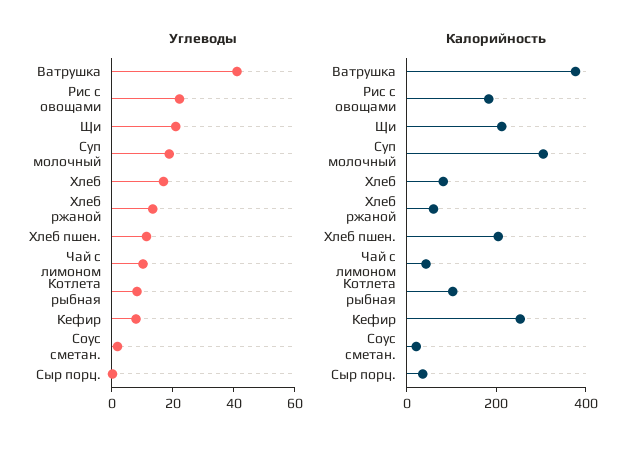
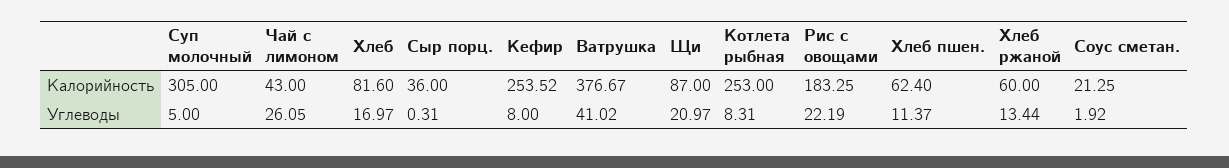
Углеводы, Суп молочный: 20 -> 5
Углеводы, Чай с лимоном: 10 -> 26.05
Калорийность, Щи: 200 -> 87
Калорийность, Хлеб пшен.: 200 -> 62.4
Калорийность, Котлета рыбная: 100 -> 253

